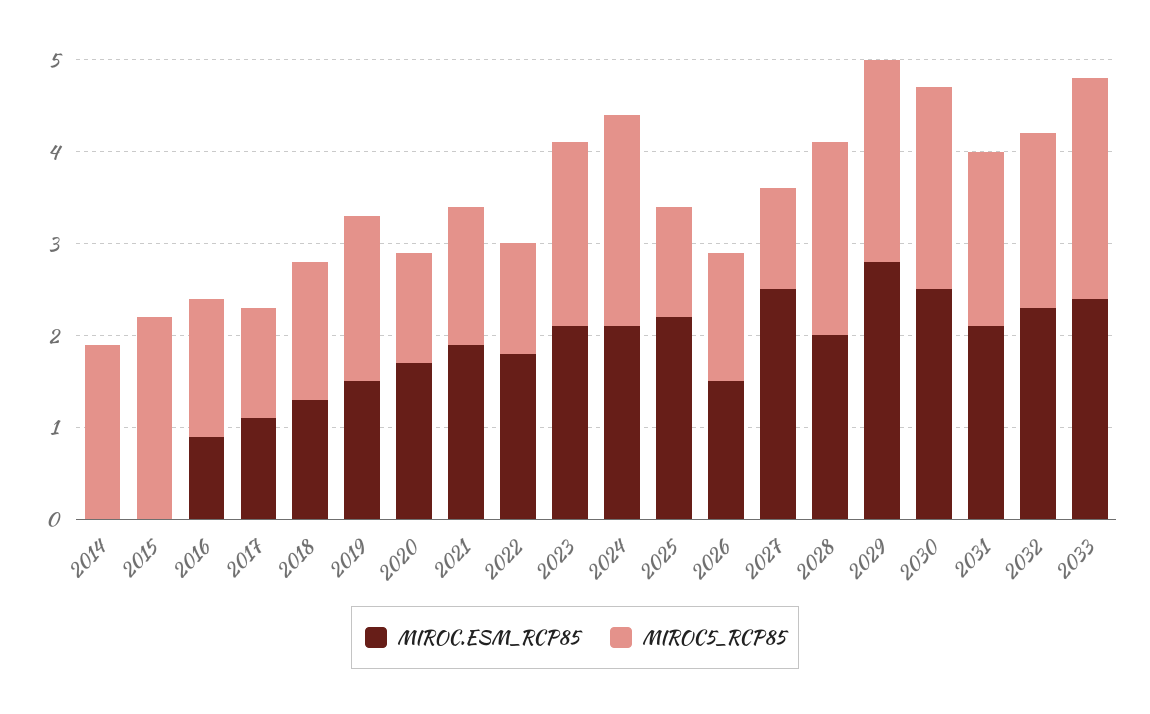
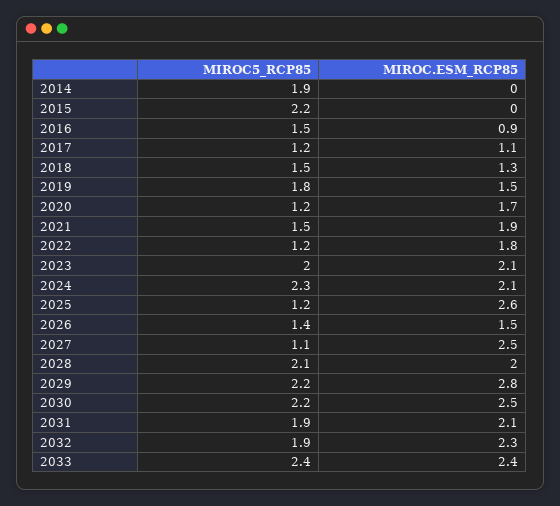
MIROC.ESM_RCP85, 2025: 2.2 -> 2.6

